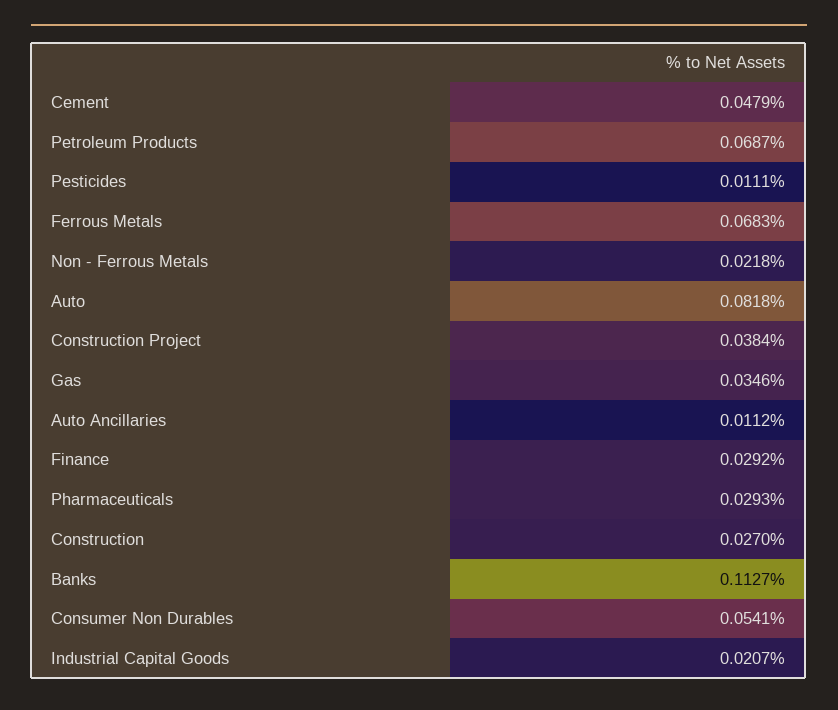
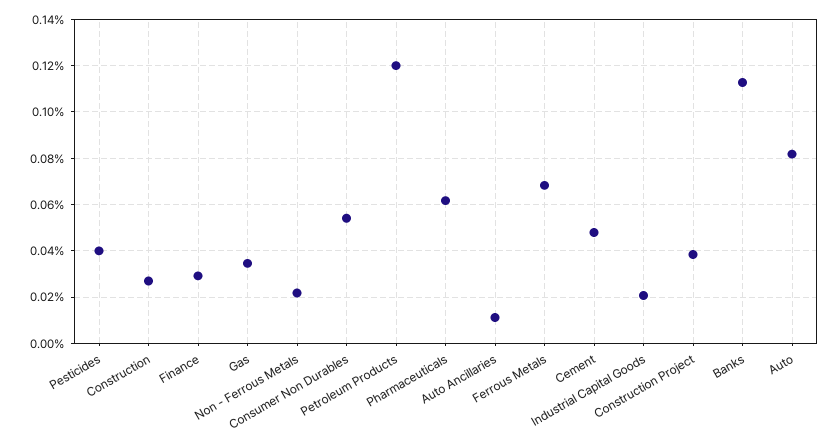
Petroleum Products: 0.0687 -> 0.12
Pesticides: 0.0111 -> 0.04
Pharmaceuticals: 0.0293 -> 0.06

